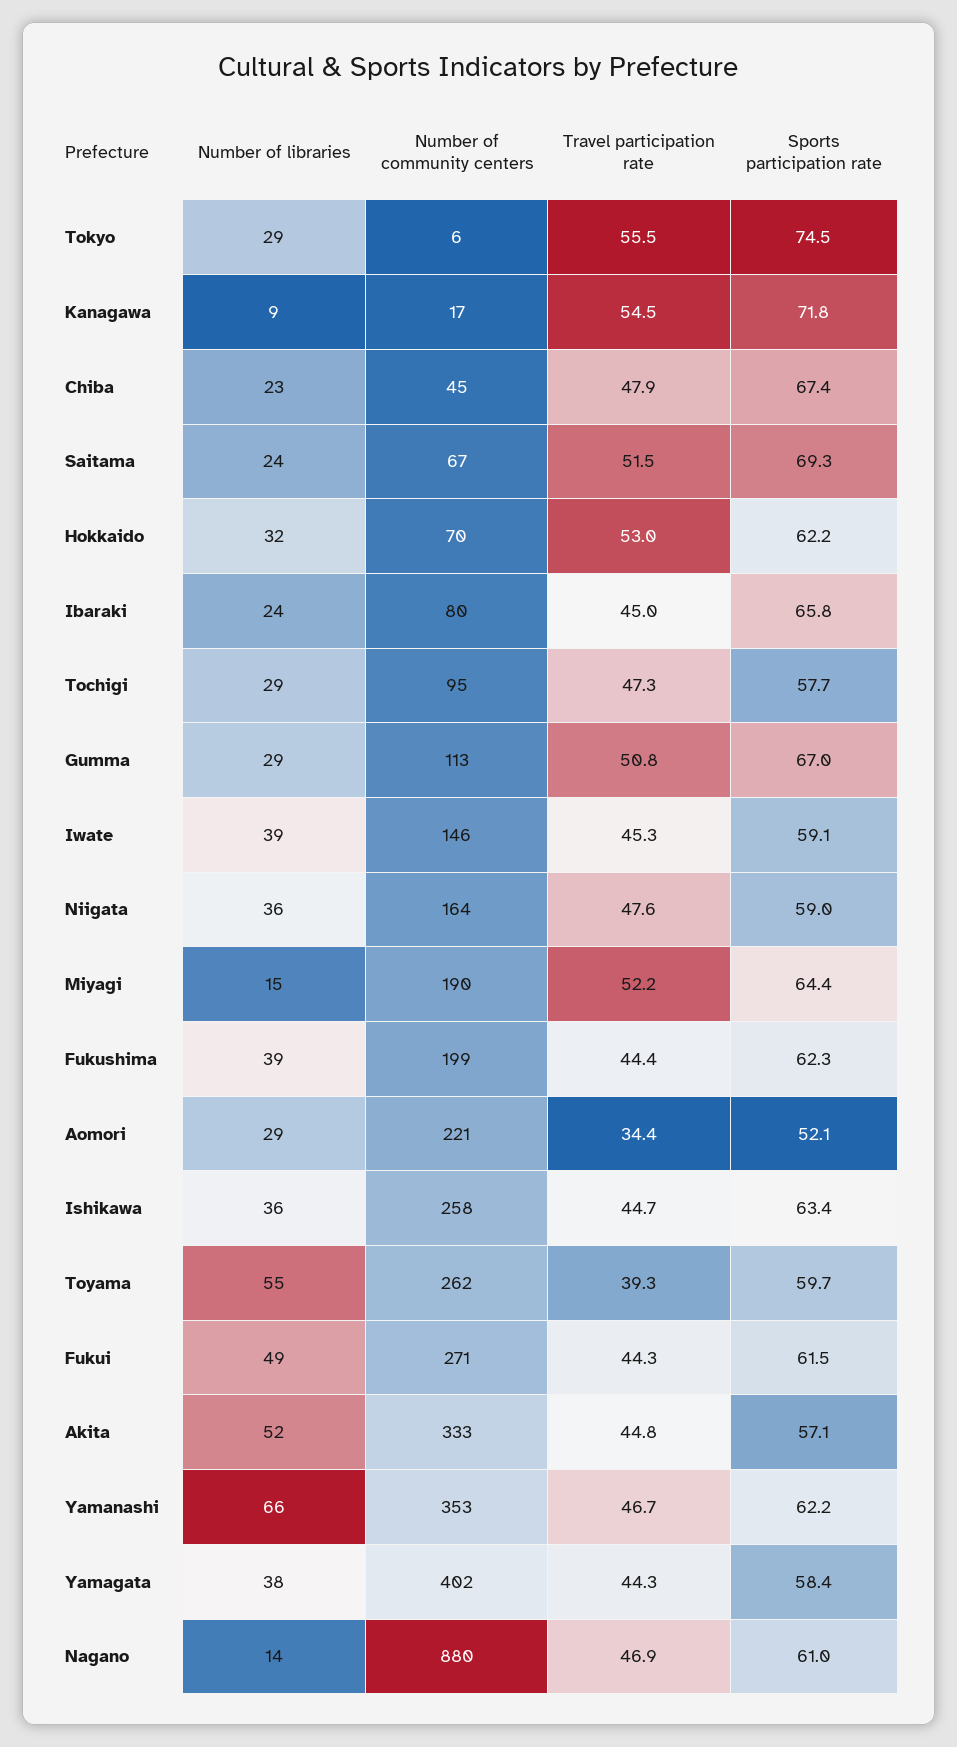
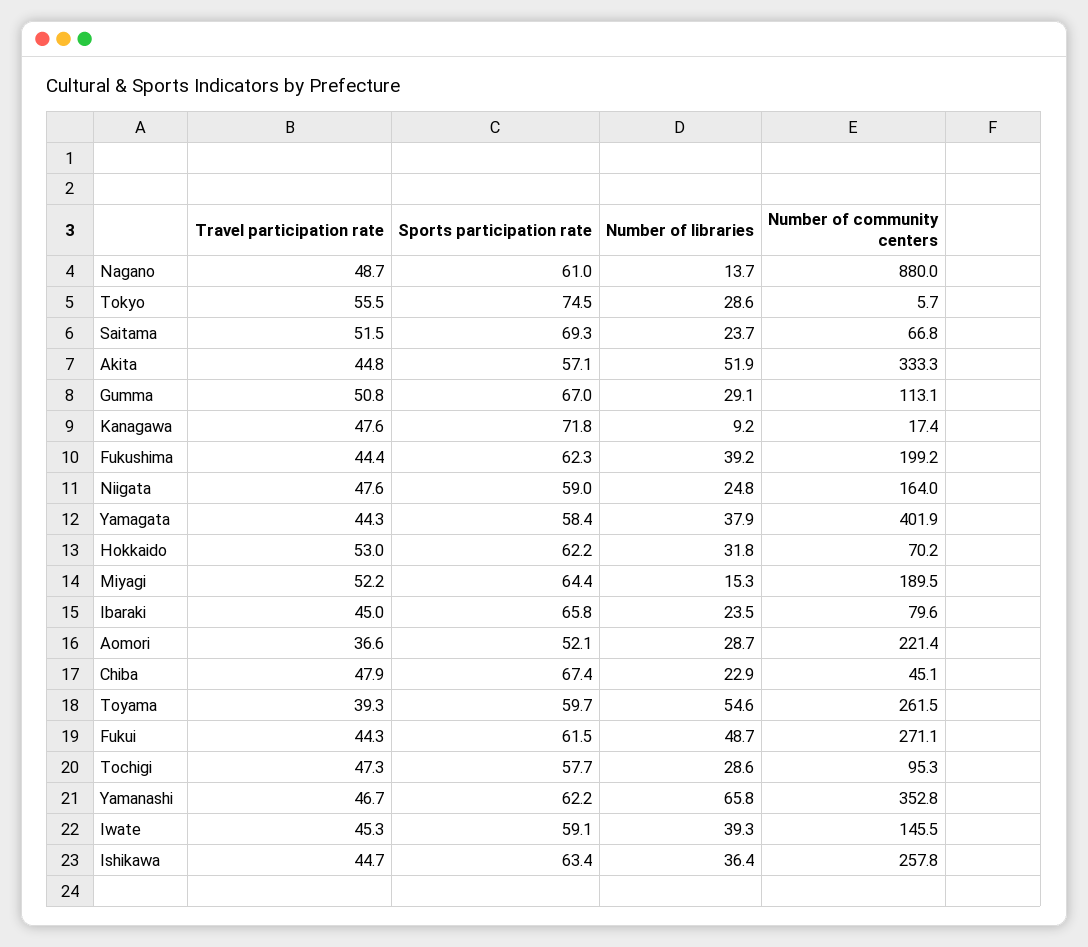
Travel participation rate, Kanagawa: 54.5 -> 47.6
Number of libraries, Niigata: 36 -> 24.8
Travel participation rate, Aomori: 34.4 -> 36.6
Travel participation rate, Nagano: 46.9 -> 48.7

